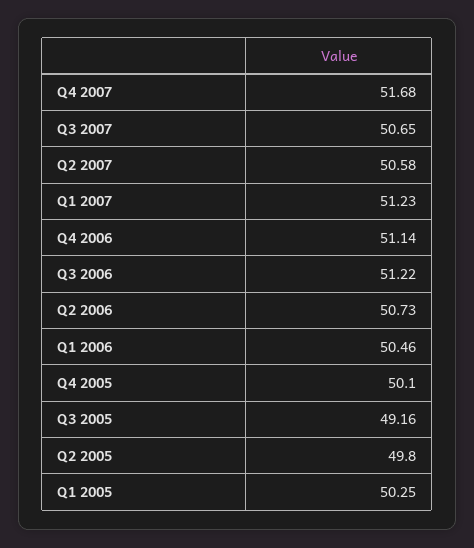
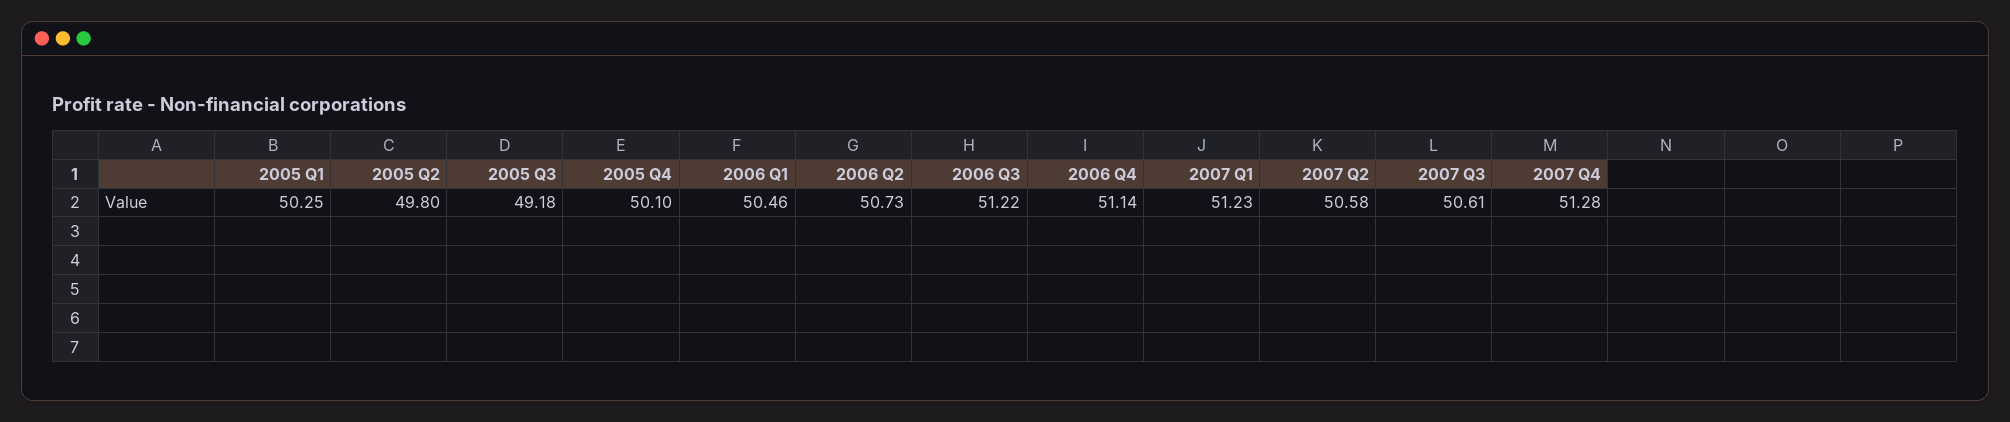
Q4 2007: 51.68 -> 51.28
Q3 2007: 50.65 -> 50.61
Q3 2005: 49.16 -> 49.18

